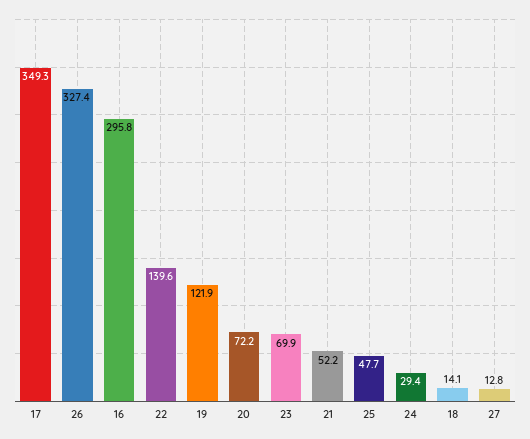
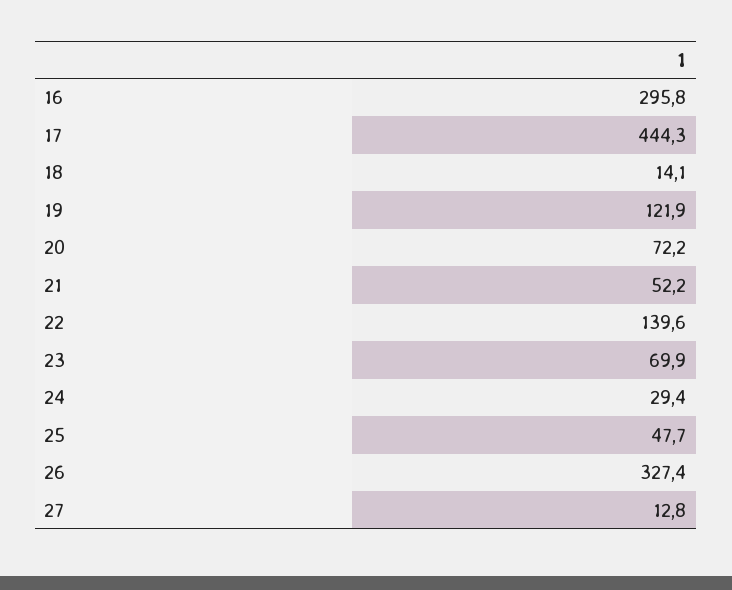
17: 349.3 -> 444.3

